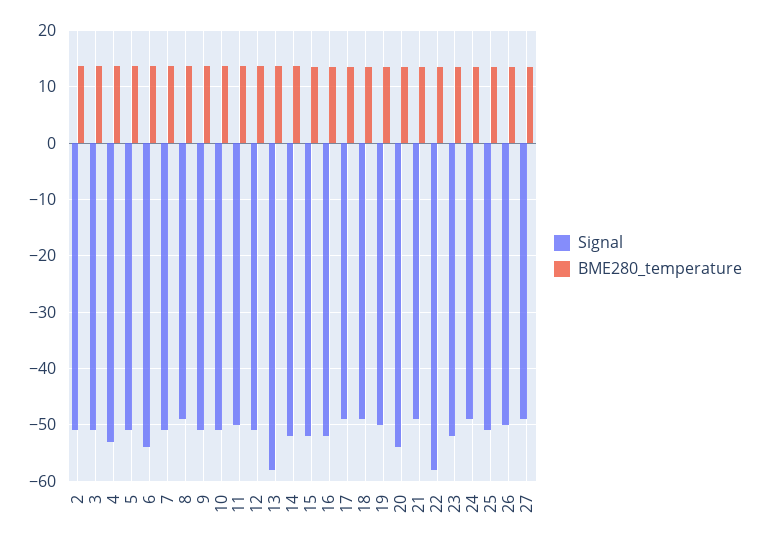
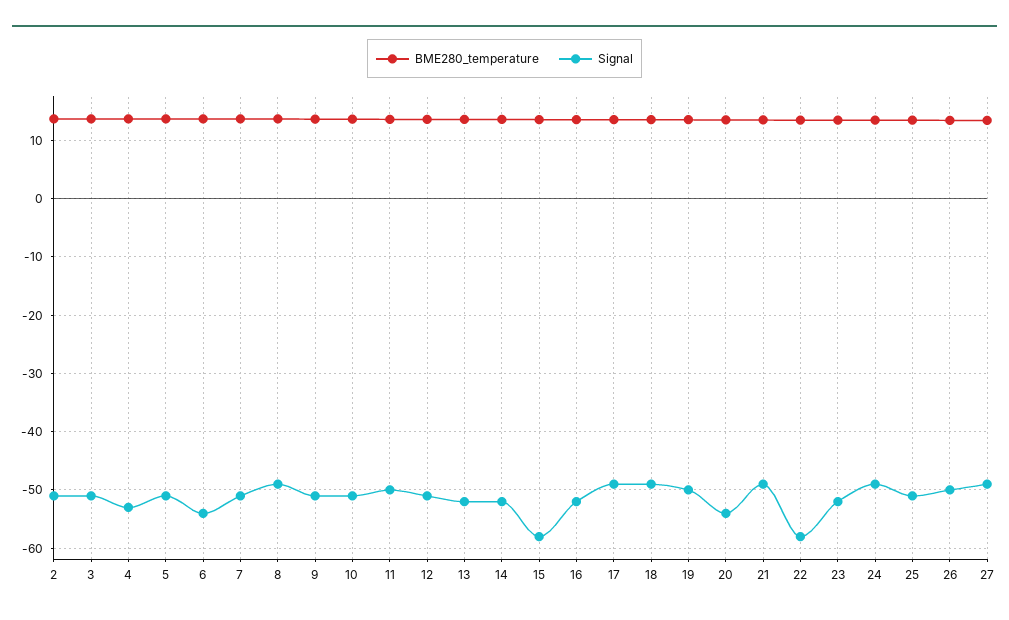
Signal, 13: -58 -> -52
Signal, 15: -52 -> -58

